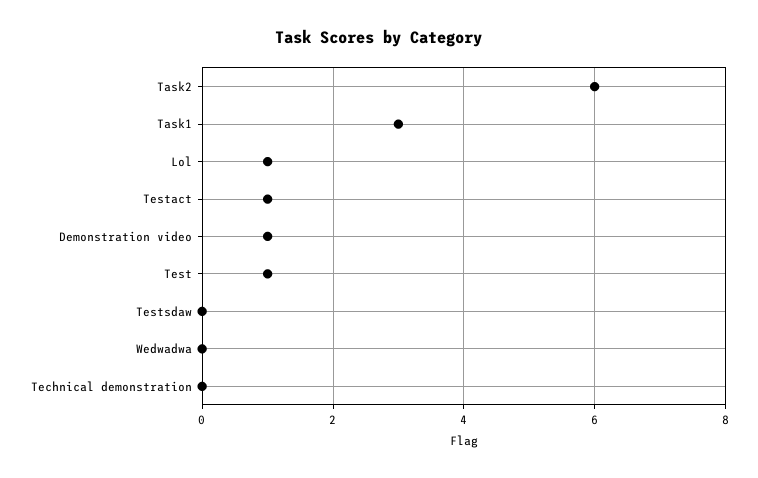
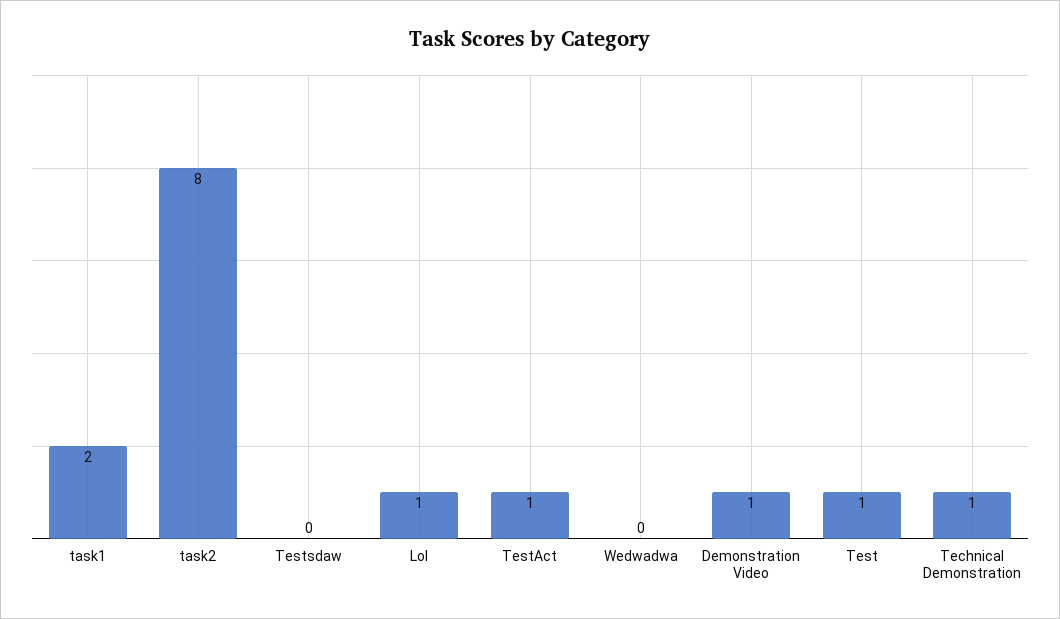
Task2: 6 -> 8
Task1: 3 -> 2
Technical demonstration: 0 -> 1

